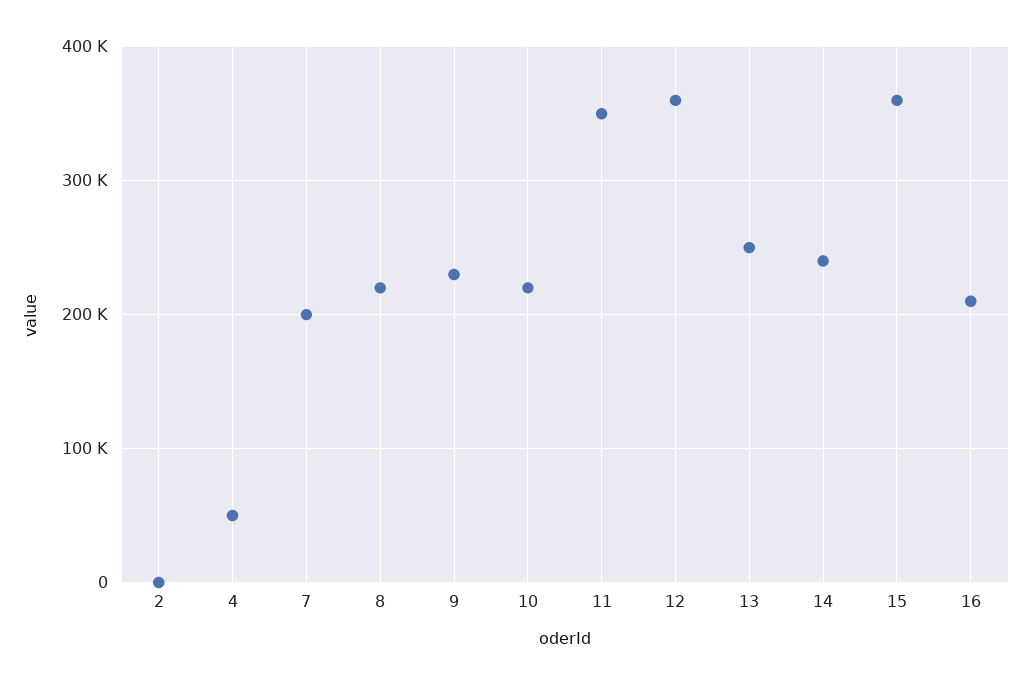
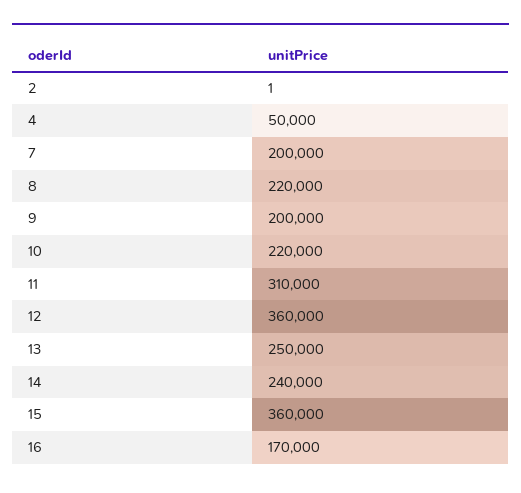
9: 230000 -> 200000
11: 350000 -> 310000
16: 210000 -> 170000

